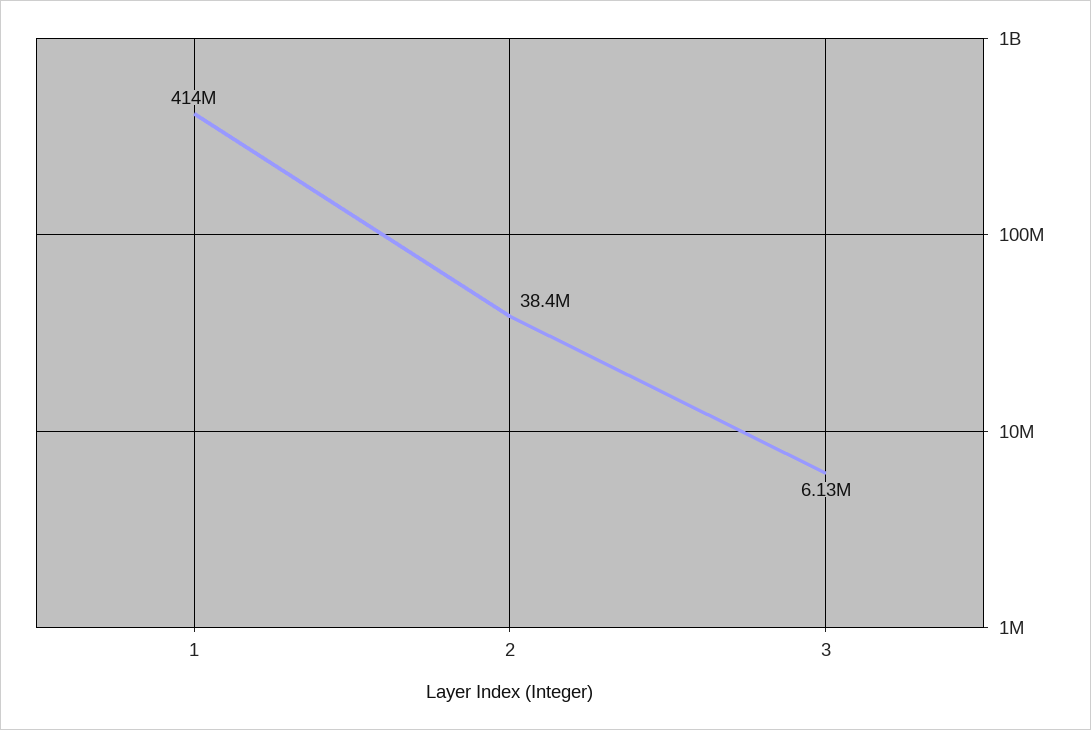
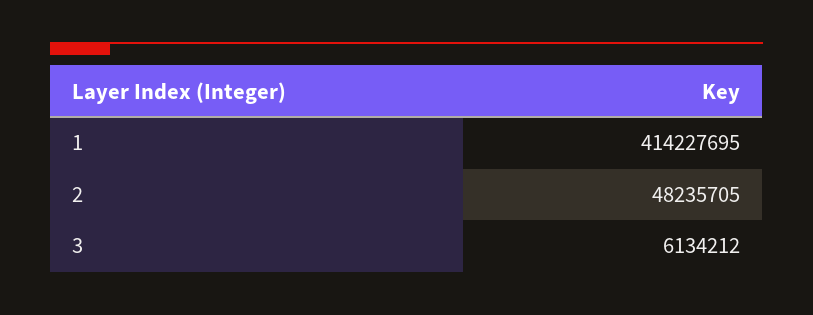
2: 38400000 -> 48235705

